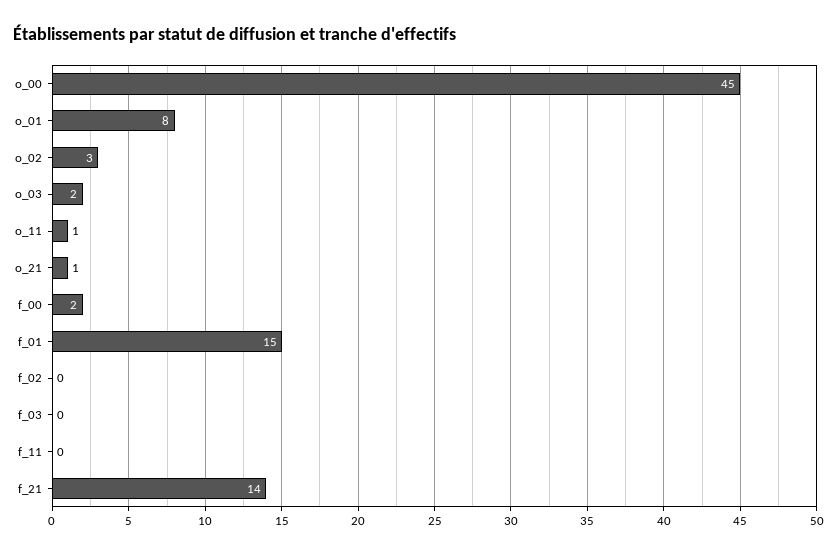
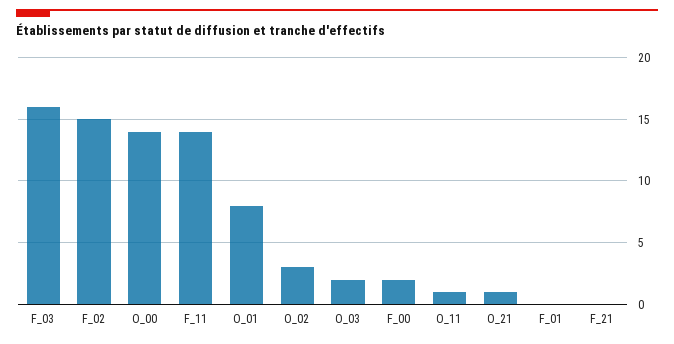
o_00: 45 -> 14
f_01: 15 -> 0
f_02: 0 -> 15
f_03: 0 -> 16
f_11: 0 -> 14
f_21: 14 -> 0

